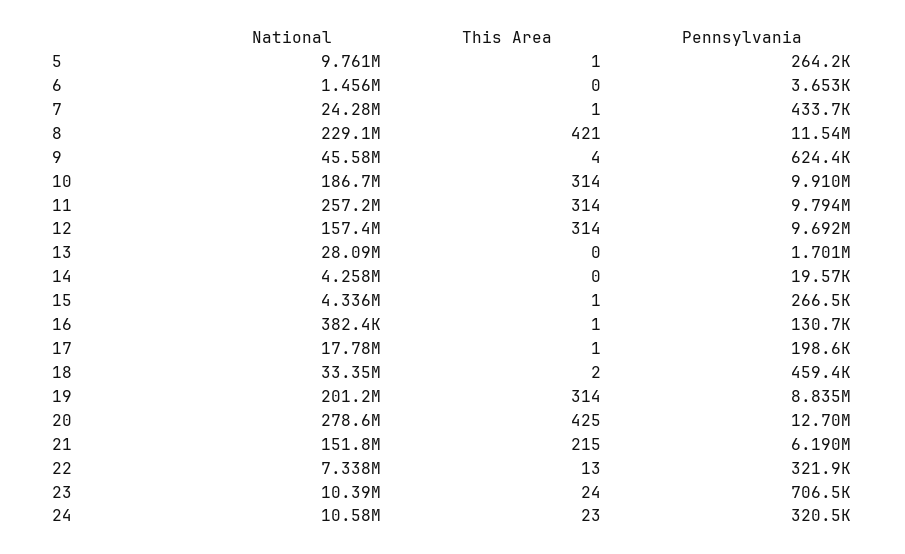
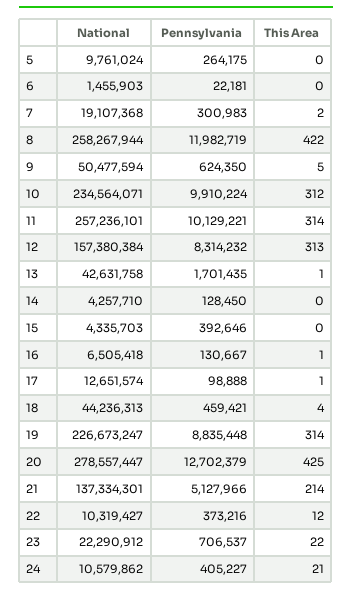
This Area, 5: 1 -> 0
Pennsylvania, 6: 3653 -> 22181
National, 7: 24280000 -> 19107368
This Area, 7: 1 -> 2
Pennsylvania, 7: 433700 -> 300983
National, 8: 229100000 -> 258267944
This Area, 8: 421 -> 422
Pennsylvania, 8: 11540000 -> 11982719
National, 9: 45580000 -> 50477594
This Area, 9: 4 -> 5
National, 10: 186700000 -> 234564071
This Area, 10: 314 -> 312
Pennsylvania, 11: 9794000 -> 10129221
This Area, 12: 314 -> 313
Pennsylvania, 12: 9692000 -> 8314232
National, 13: 28090000 -> 42631758
This Area, 13: 0 -> 1
Pennsylvania, 14: 19570 -> 128450
This Area, 15: 1 -> 0
Pennsylvania, 15: 266500 -> 392646
National, 16: 382400 -> 6505418
National, 17: 17780000 -> 12651574
Pennsylvania, 17: 198600 -> 98888
National, 18: 33350000 -> 44236313
This Area, 18: 2 -> 4
National, 19: 201200000 -> 226673247
National, 21: 151800000 -> 137334301
This Area, 21: 215 -> 214
Pennsylvania, 21: 6190000 -> 5127966
National, 22: 7338000 -> 10319427
This Area, 22: 13 -> 12
Pennsylvania, 22: 321900 -> 373216
National, 23: 10390000 -> 22290912
This Area, 23: 24 -> 22
This Area, 24: 23 -> 21
Pennsylvania, 24: 320500 -> 405227

